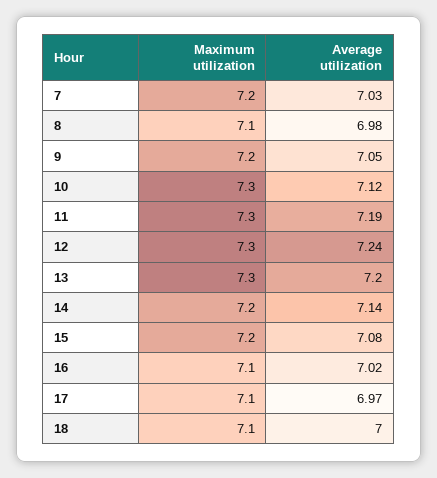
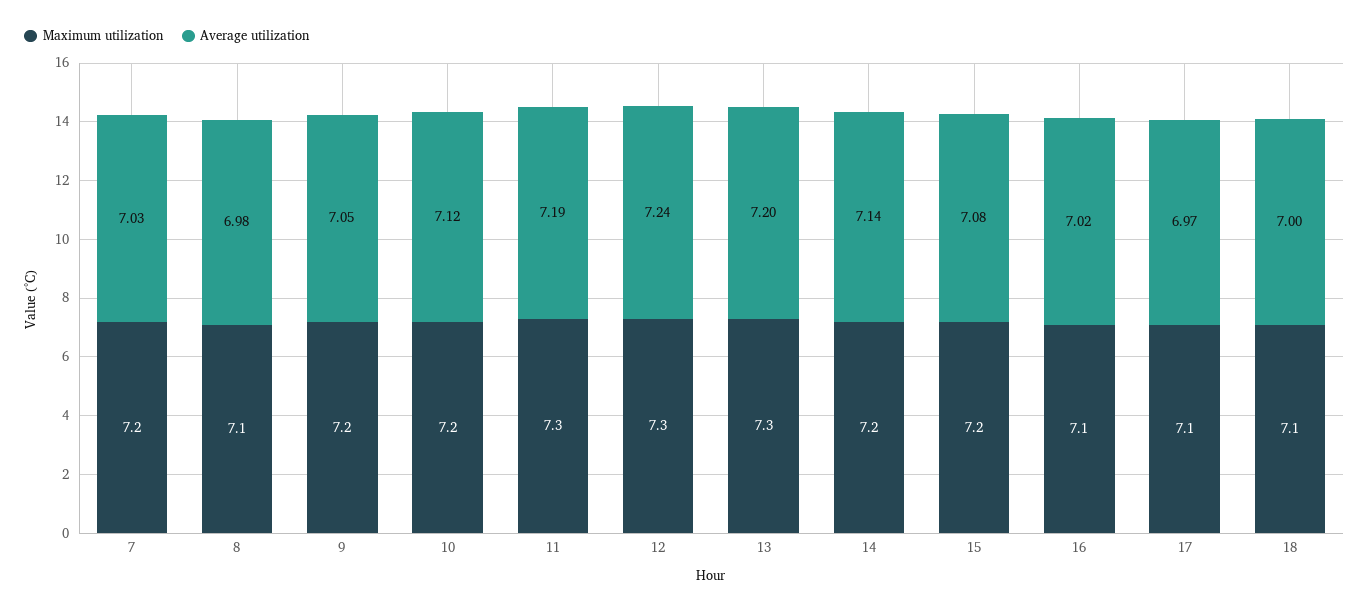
Maximum utilization, 10: 7.3 -> 7.2

